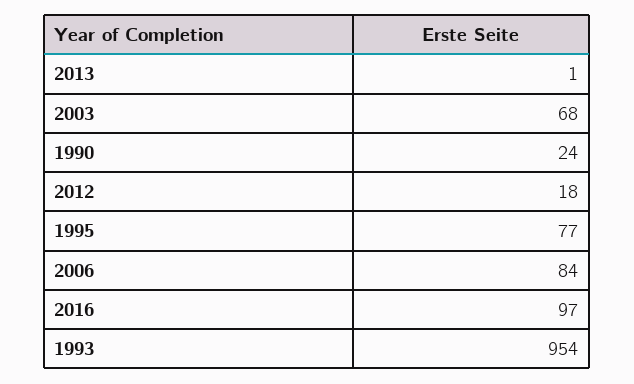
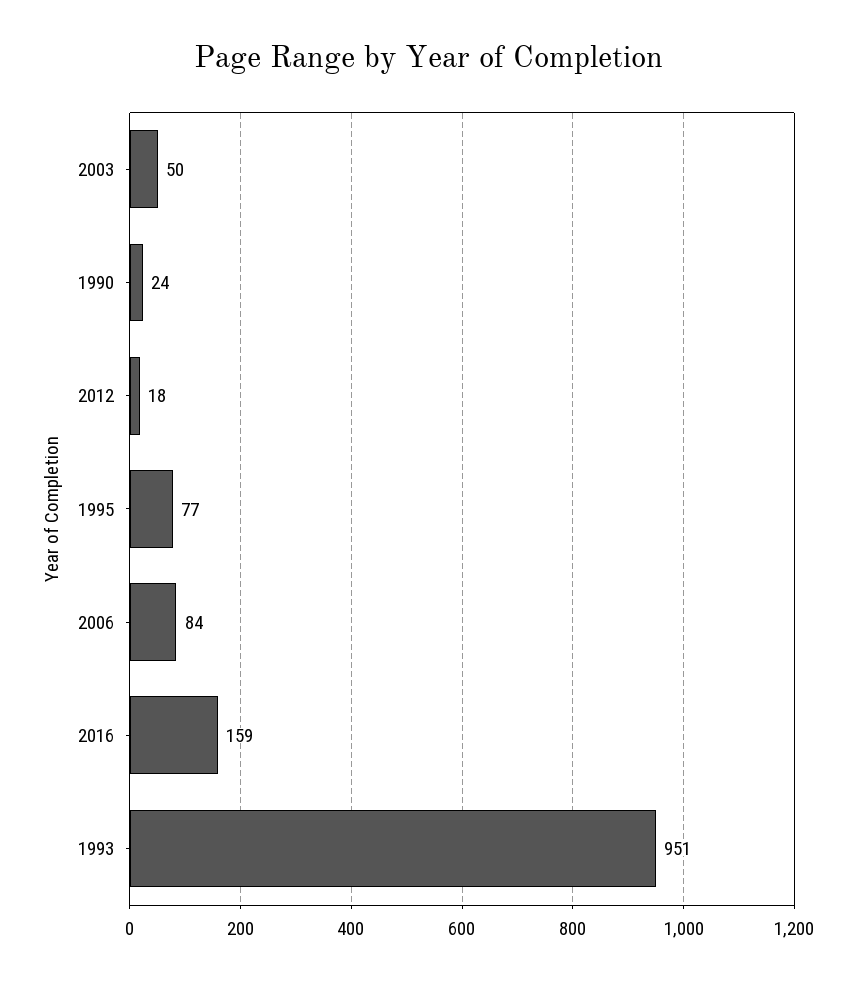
2013: 1 -> none
2003: 68 -> 50
2016: 97 -> 159
1993: 954 -> 951

